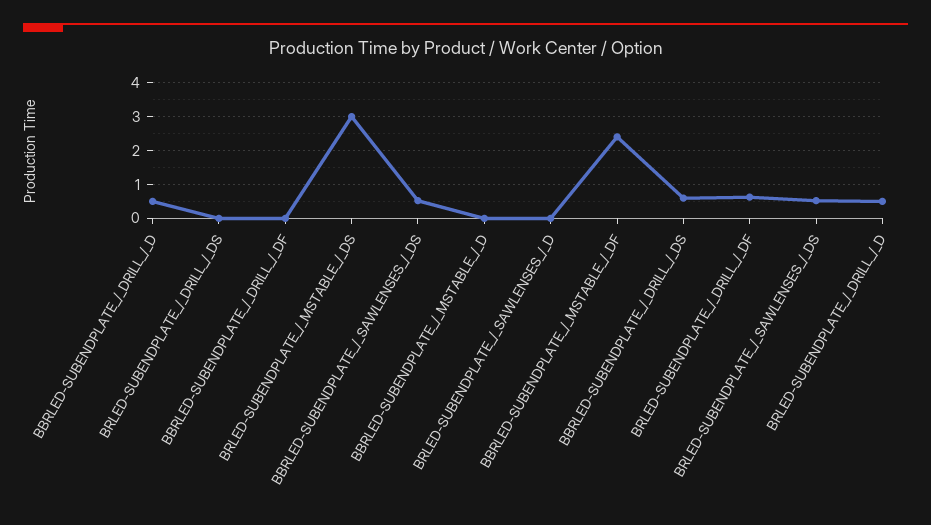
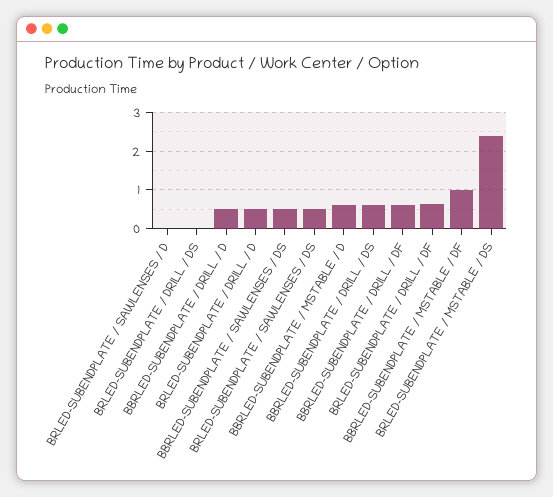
BBRLED-SUBENDPLATE_/_DRILL_/_DF: 0 -> 0.6
BRLED-SUBENDPLATE_/_MSTABLE_/_DS: 3 -> 2.4
BBRLED-SUBENDPLATE_/_MSTABLE_/_D: 0 -> 0.6
BBRLED-SUBENDPLATE_/_MSTABLE_/_DF: 2.4 -> 1

